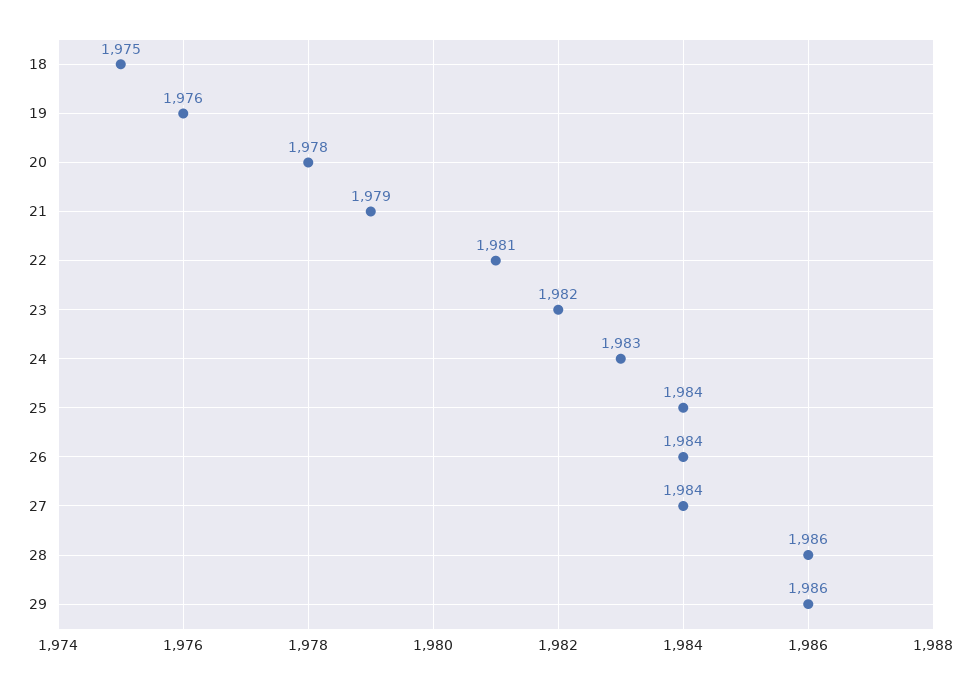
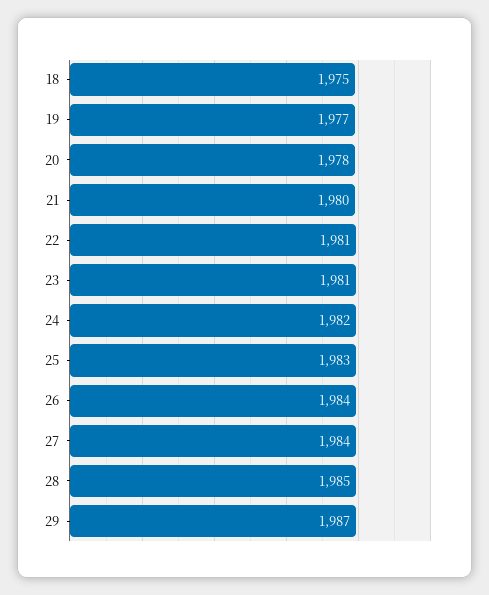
19: 1976 -> 1977
21: 1979 -> 1980
23: 1982 -> 1981
24: 1983 -> 1982
25: 1984 -> 1983
28: 1986 -> 1985
29: 1986 -> 1987

